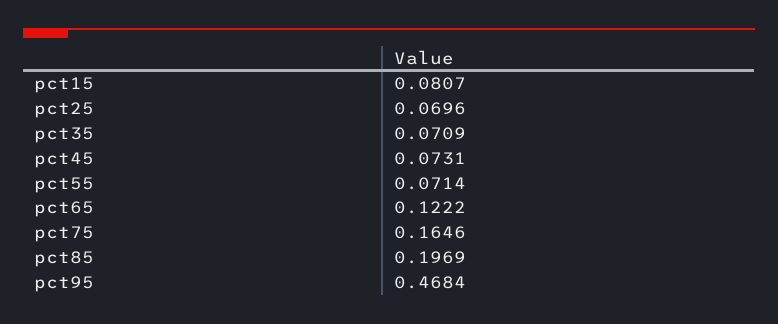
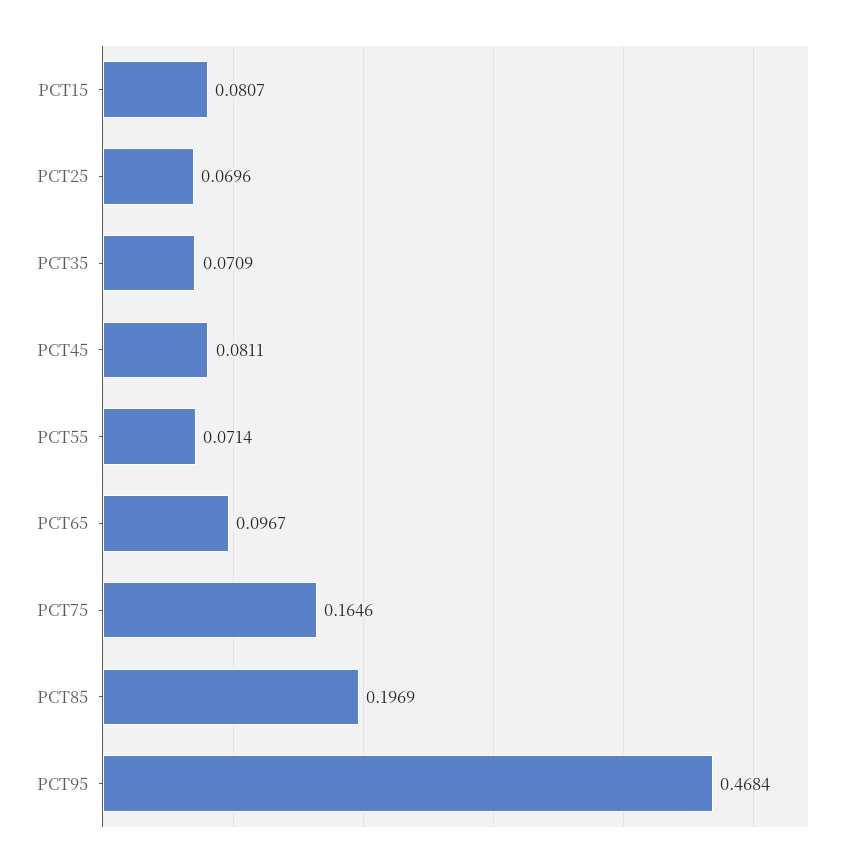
pct45: 0.0731 -> 0.0811
pct65: 0.1222 -> 0.0967

